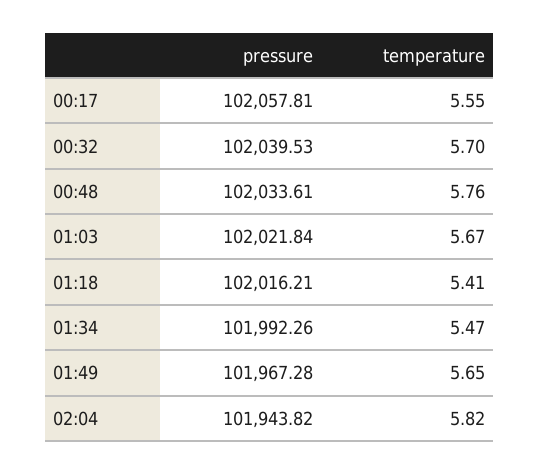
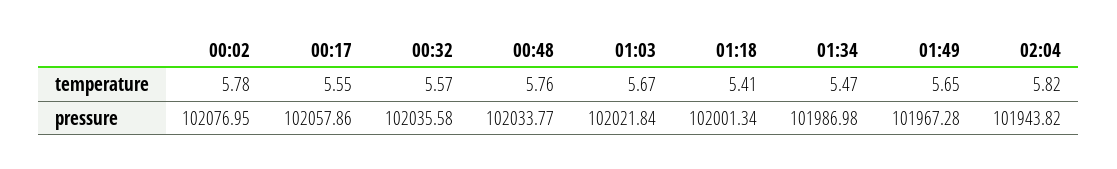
pressure, 00:17: 102057.81 -> 102057.86
pressure, 00:32: 102039.53 -> 102035.58
temperature, 00:32: 5.7 -> 5.57
pressure, 00:48: 102033.61 -> 102033.77
pressure, 01:18: 102016.21 -> 102001.34
pressure, 01:34: 101992.26 -> 101986.98
temperature, 00:02: none -> 5.78
pressure, 00:02: none -> 102076.95

